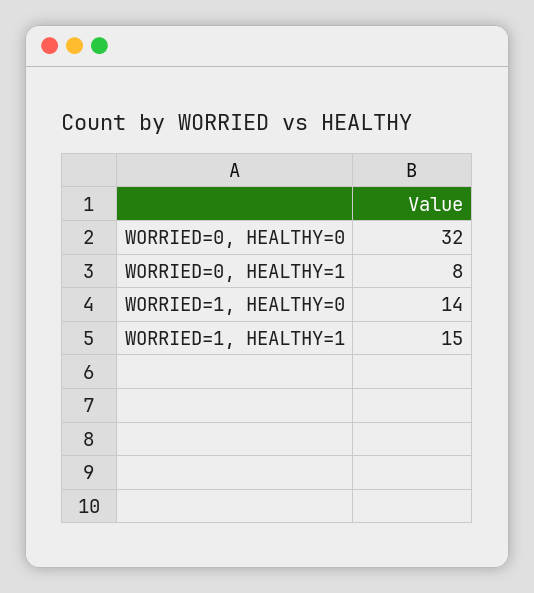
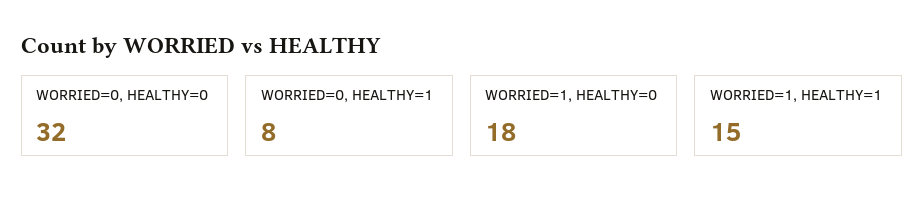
WORRIED=1, HEALTHY=0: 14 -> 18

